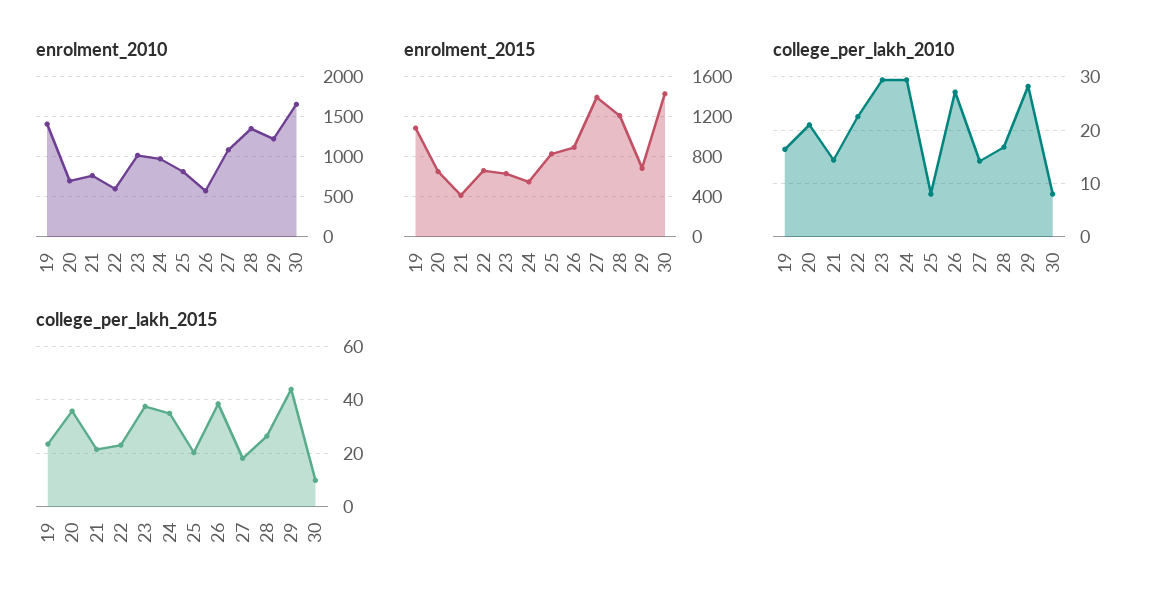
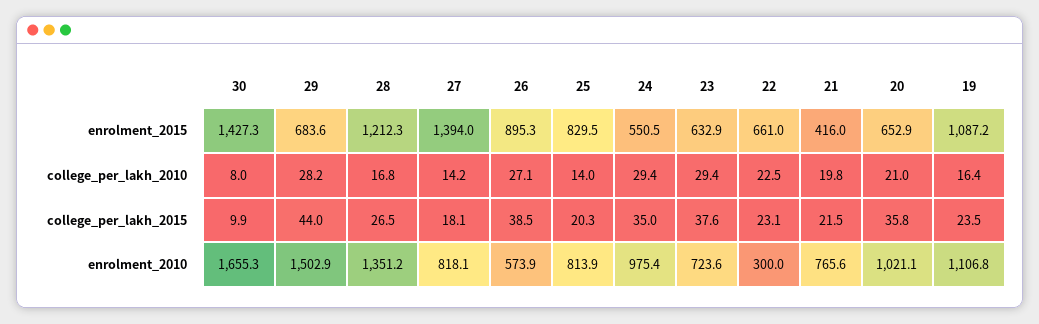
enrolment_2010, 19: 1400 -> 1106.8
enrolment_2010, 20: 700 -> 1021.1
enrolment_2010, 22: 600 -> 300
enrolment_2010, 23: 1000 -> 723.6
enrolment_2010, 27: 1100 -> 818.1
enrolment_2010, 29: 1200 -> 1502.9
college_per_lakh_2010, 21: 14 -> 19.8
college_per_lakh_2010, 25: 8 -> 14

